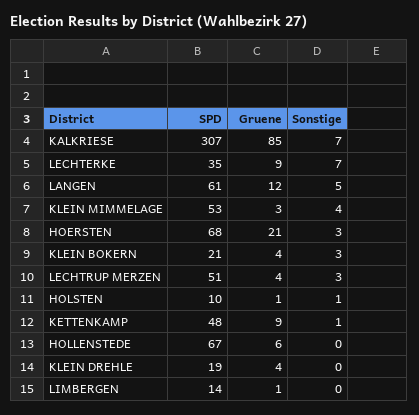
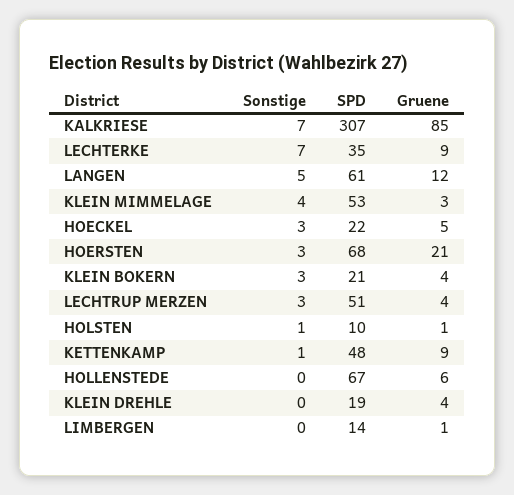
Sonstige, HOECKEL: none -> 3
SPD, HOECKEL: none -> 22
Gruene, HOECKEL: none -> 5

